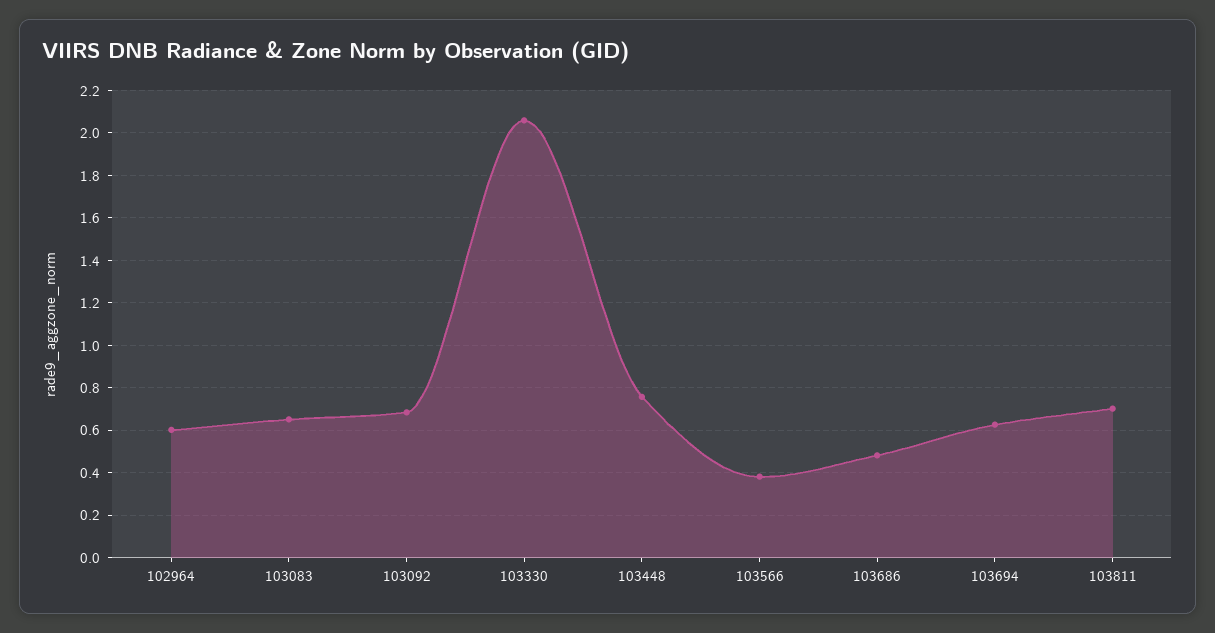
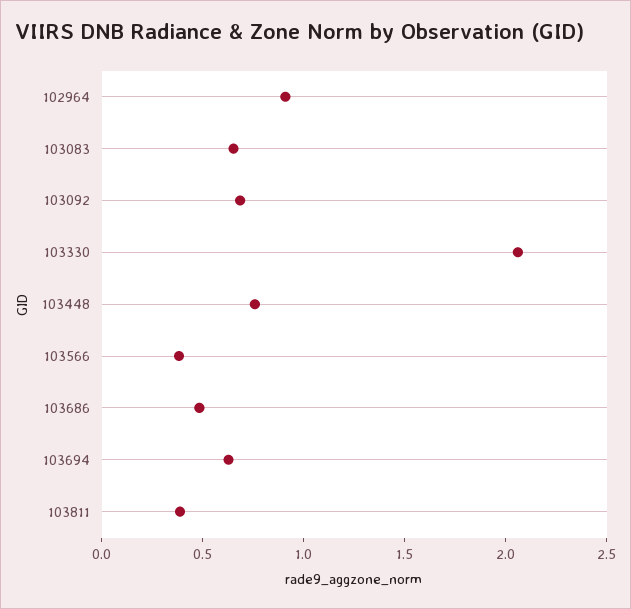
102964: 0.6 -> 0.9
103811: 0.7 -> 0.4

